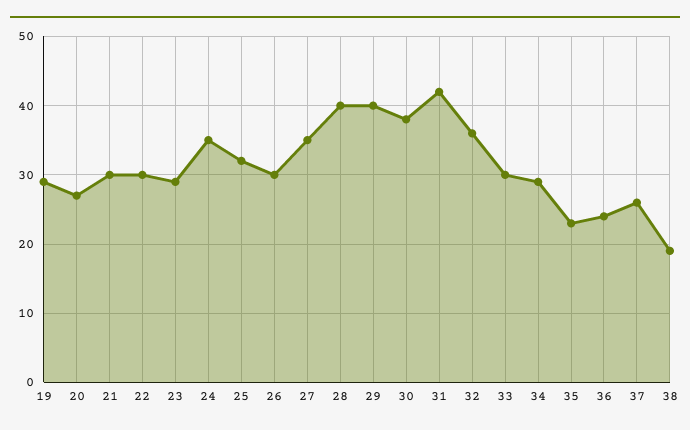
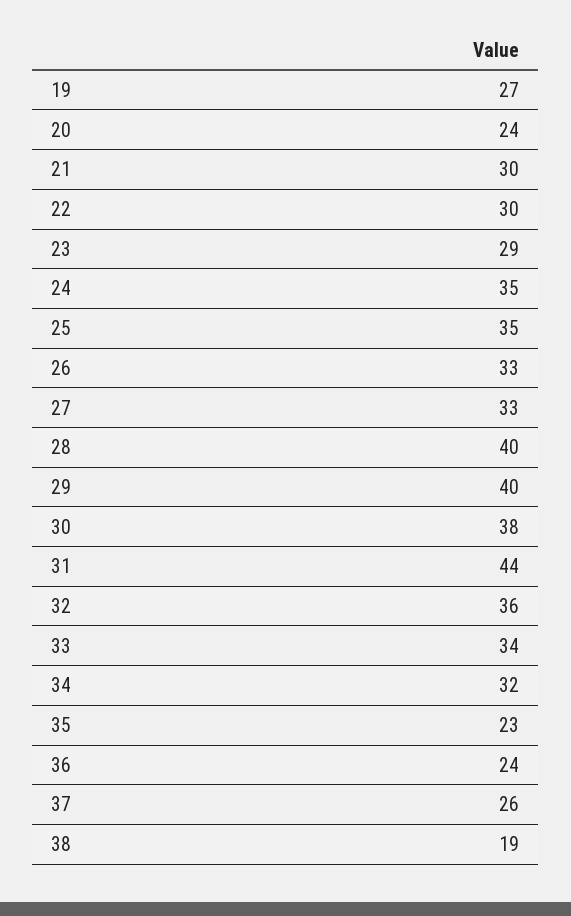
19: 29 -> 27
20: 27 -> 24
25: 32 -> 35
26: 30 -> 33
27: 35 -> 33
31: 42 -> 44
33: 30 -> 34
34: 29 -> 32

